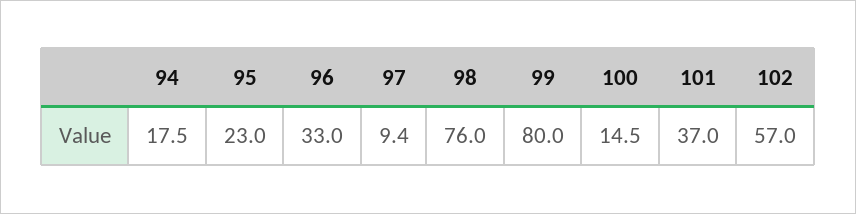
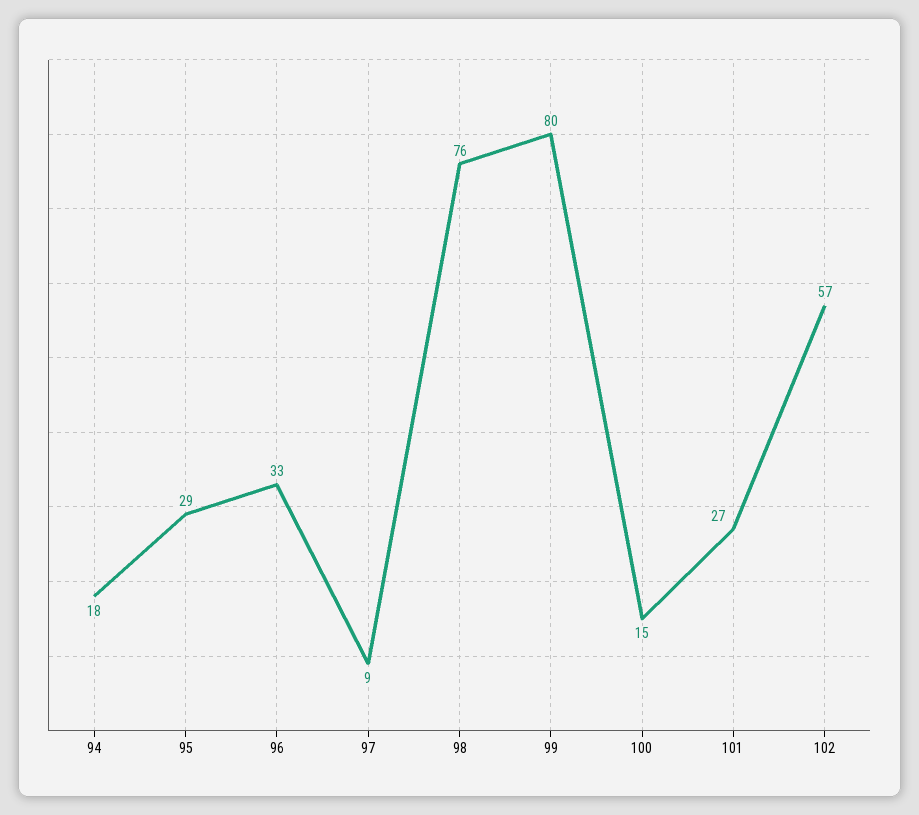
95: 23 -> 29
101: 37 -> 27

